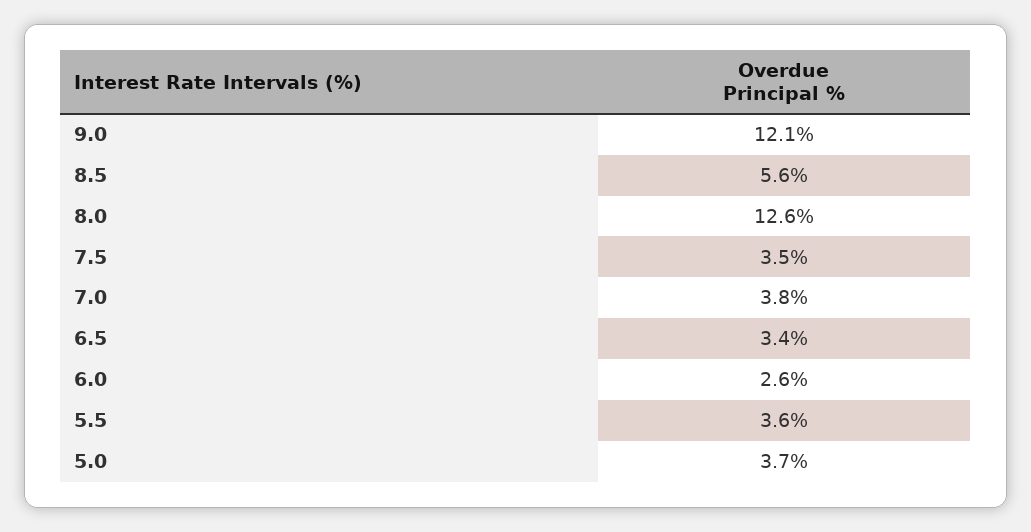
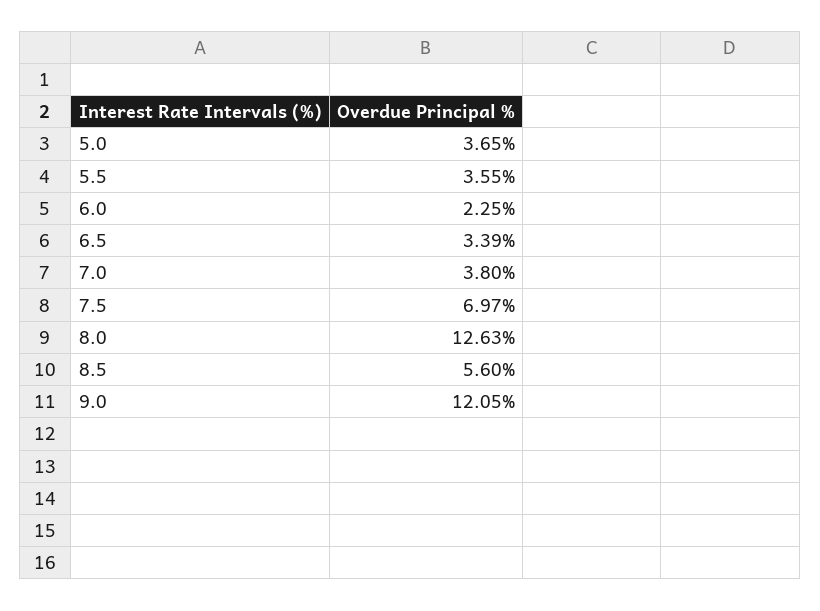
7.5: 3.5 -> 6.97
6.0: 2.6 -> 2.25

